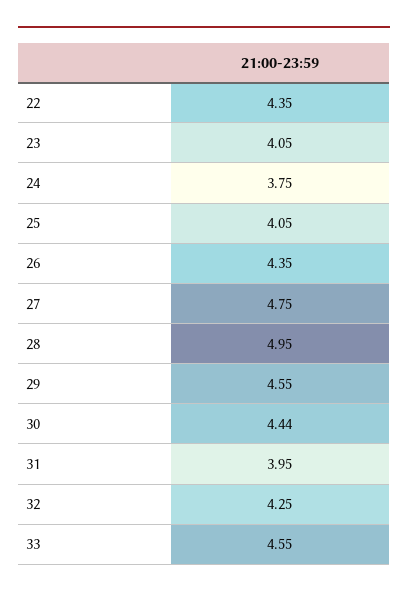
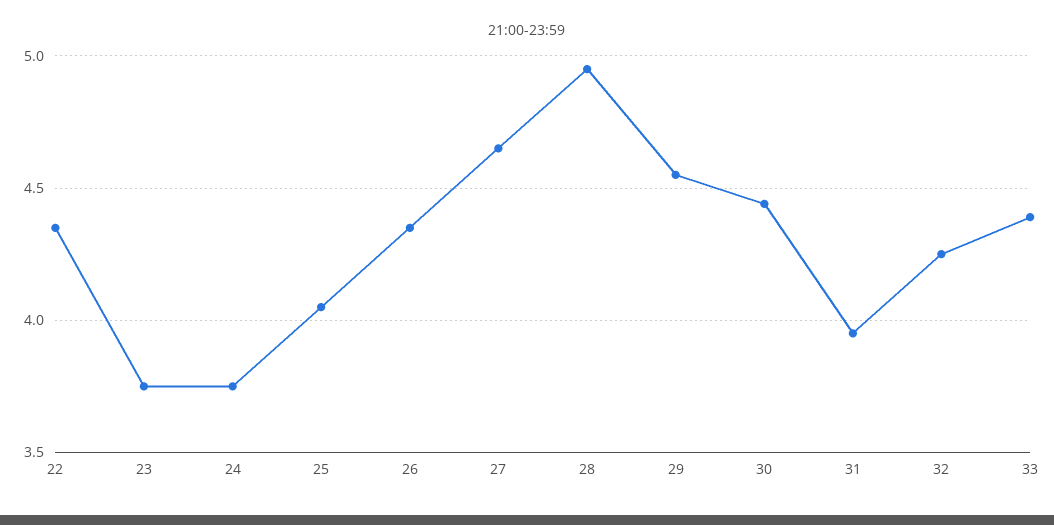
23: 4.05 -> 3.75
27: 4.75 -> 4.65
33: 4.55 -> 4.4

